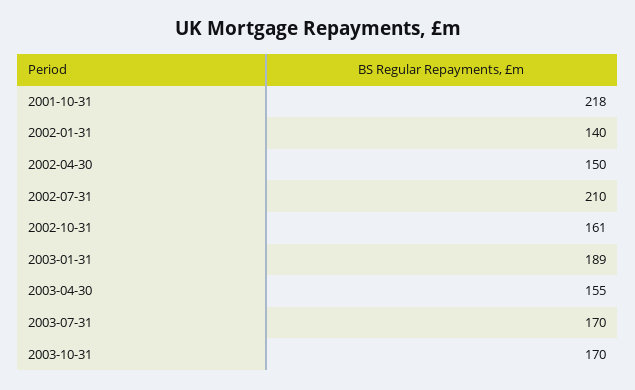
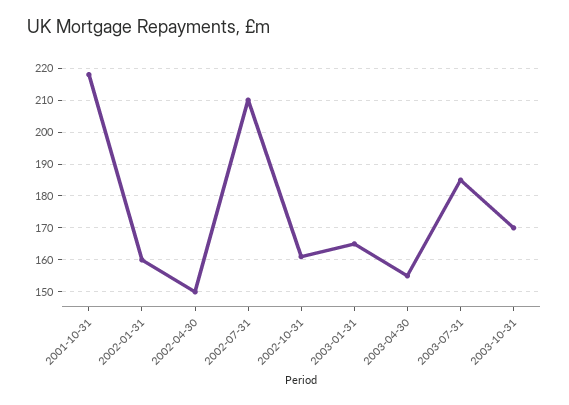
2002-01-31: 140 -> 160
2003-01-31: 189 -> 165
2003-07-31: 170 -> 185

